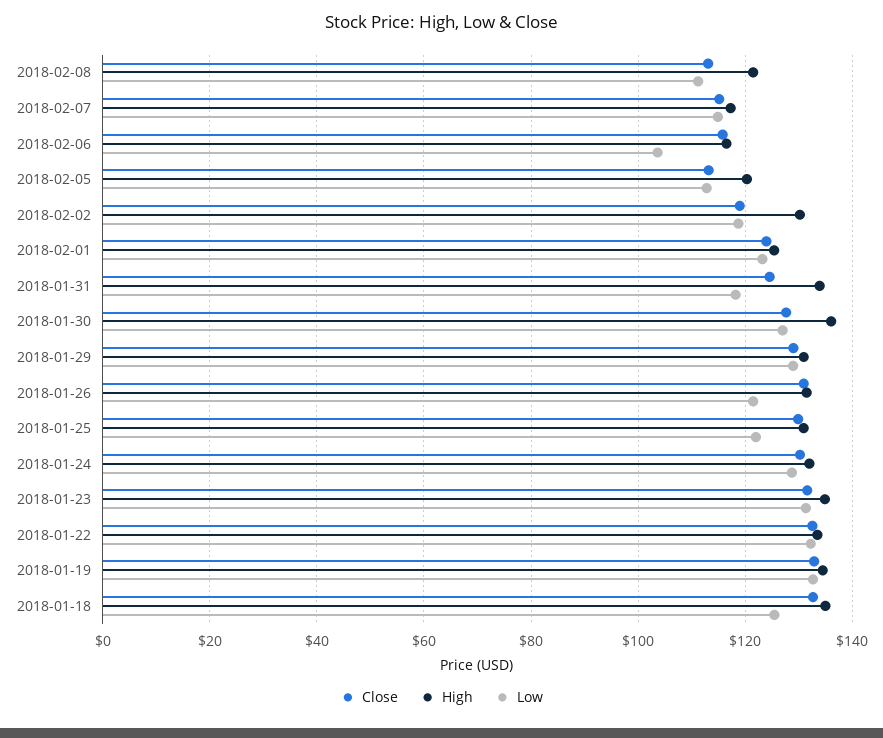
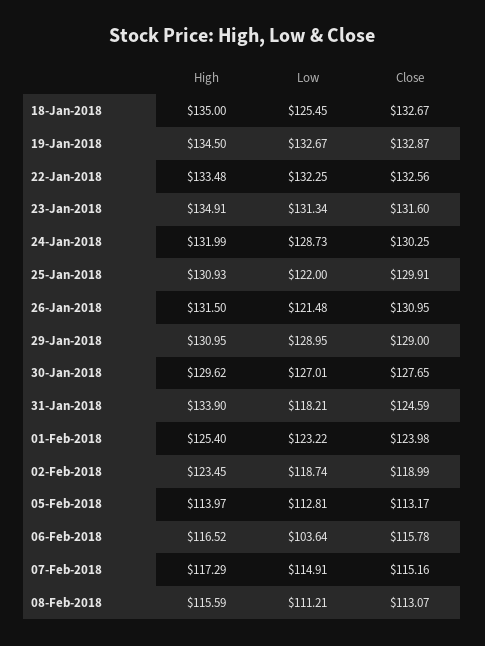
High, 2018-02-08: 122 -> 115.59
High, 2018-02-05: 120 -> 113.97
High, 2018-02-02: 130 -> 123.45
High, 2018-01-30: 136 -> 129.62

